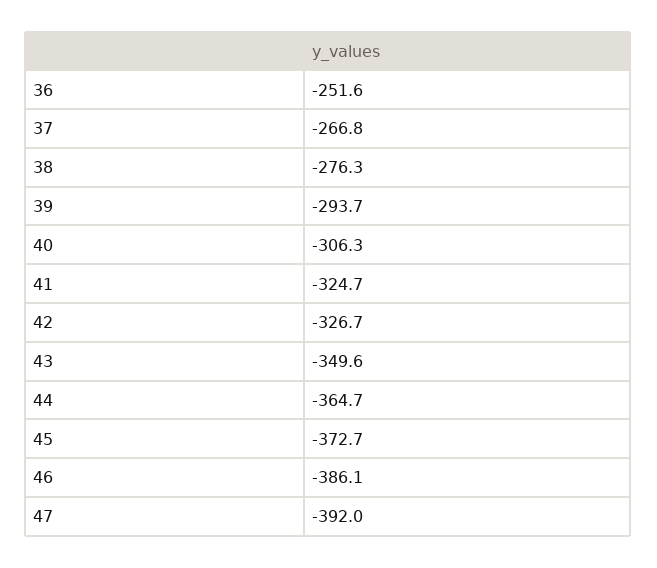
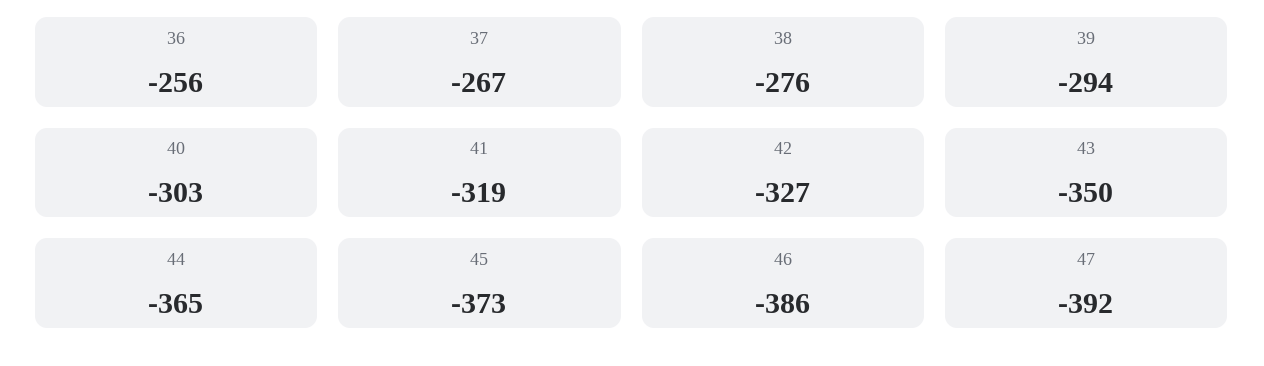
36: -251.6 -> -256
40: -306.3 -> -303
41: -324.7 -> -319

